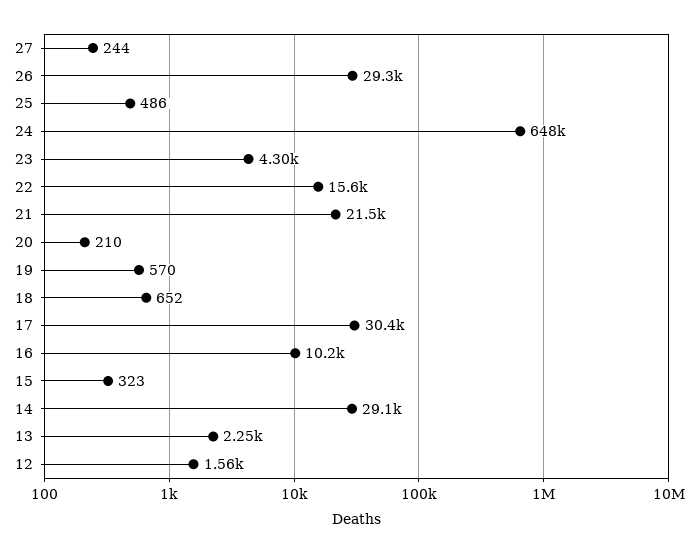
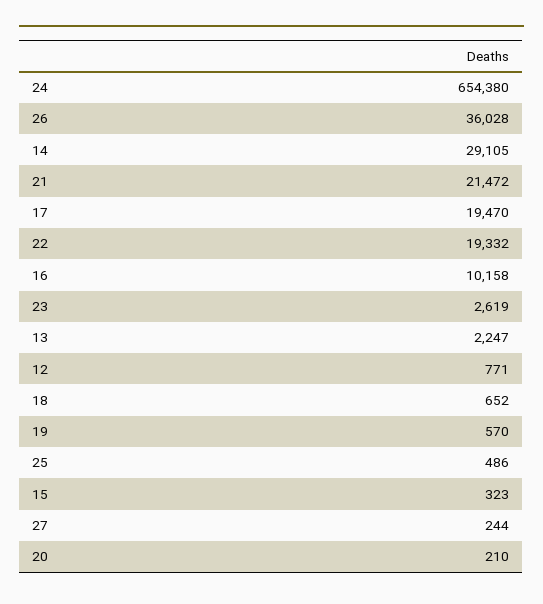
26: 29300 -> 36028
24: 648000 -> 654380
23: 4300 -> 2619
22: 15600 -> 19332
17: 30400 -> 19470
12: 1560 -> 771

